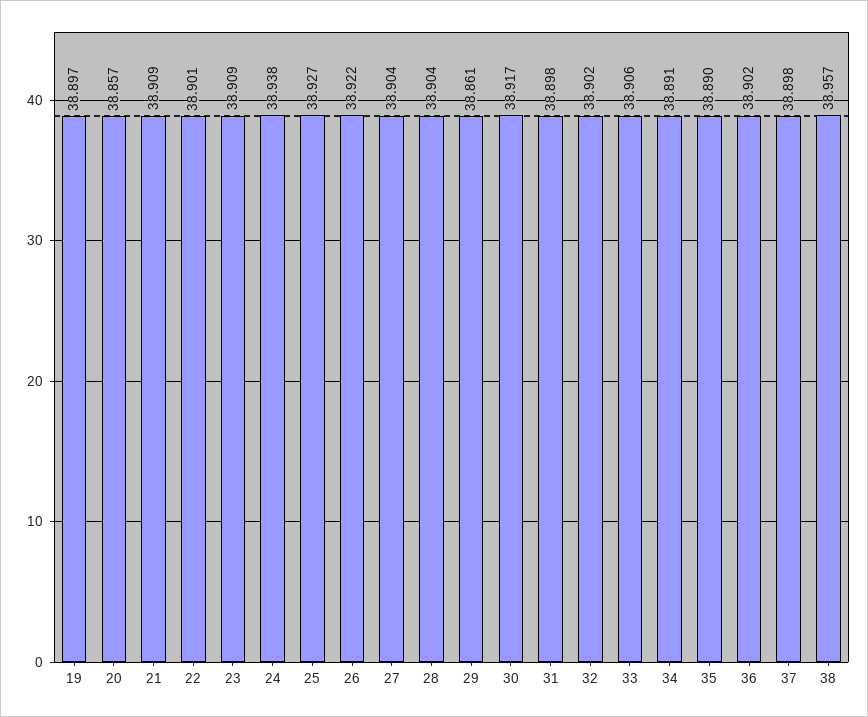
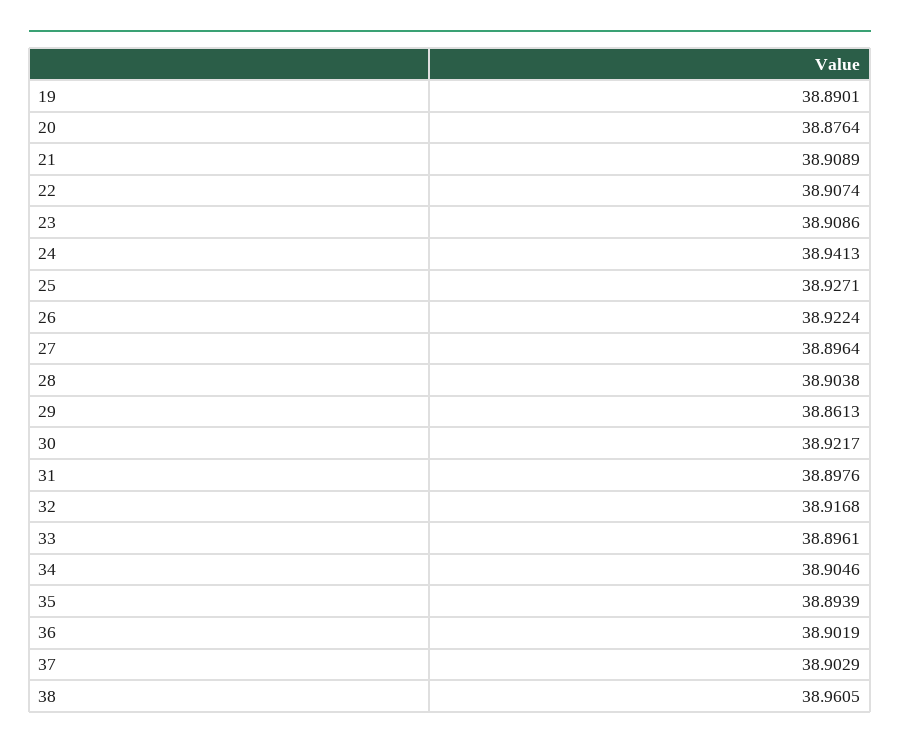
19: 38.897 -> 38.8901
20: 38.857 -> 38.8764
22: 38.901 -> 38.9074
24: 38.938 -> 38.9413
27: 38.904 -> 38.8964
30: 38.917 -> 38.9217
32: 38.902 -> 38.9168
33: 38.906 -> 38.8961
34: 38.891 -> 38.9046
35: 38.89 -> 38.8939
37: 38.898 -> 38.9029
38: 38.957 -> 38.9605

